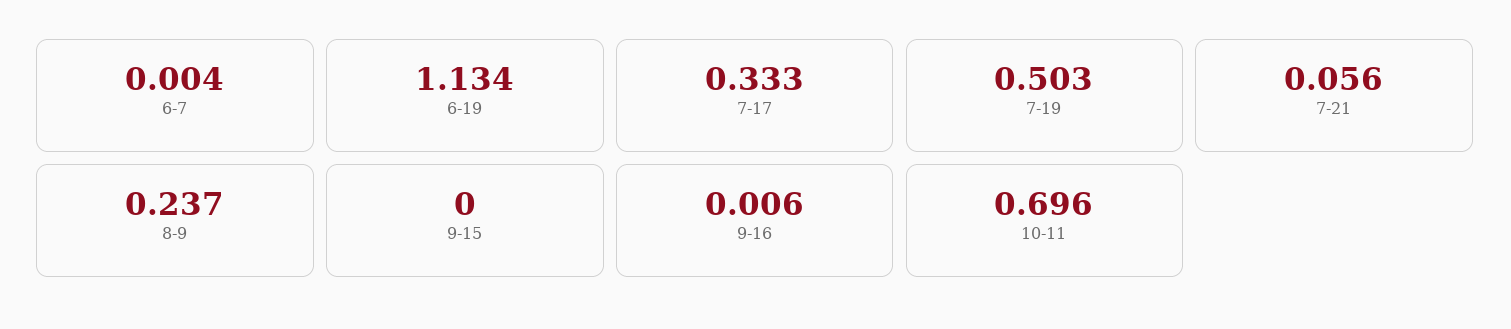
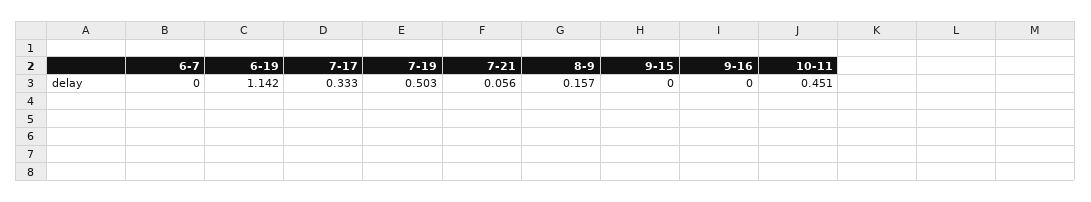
6-7: 0.004 -> 0
6-19: 1.134 -> 1.142
8-9: 0.237 -> 0.157
9-16: 0.006 -> 0
10-11: 0.696 -> 0.451

